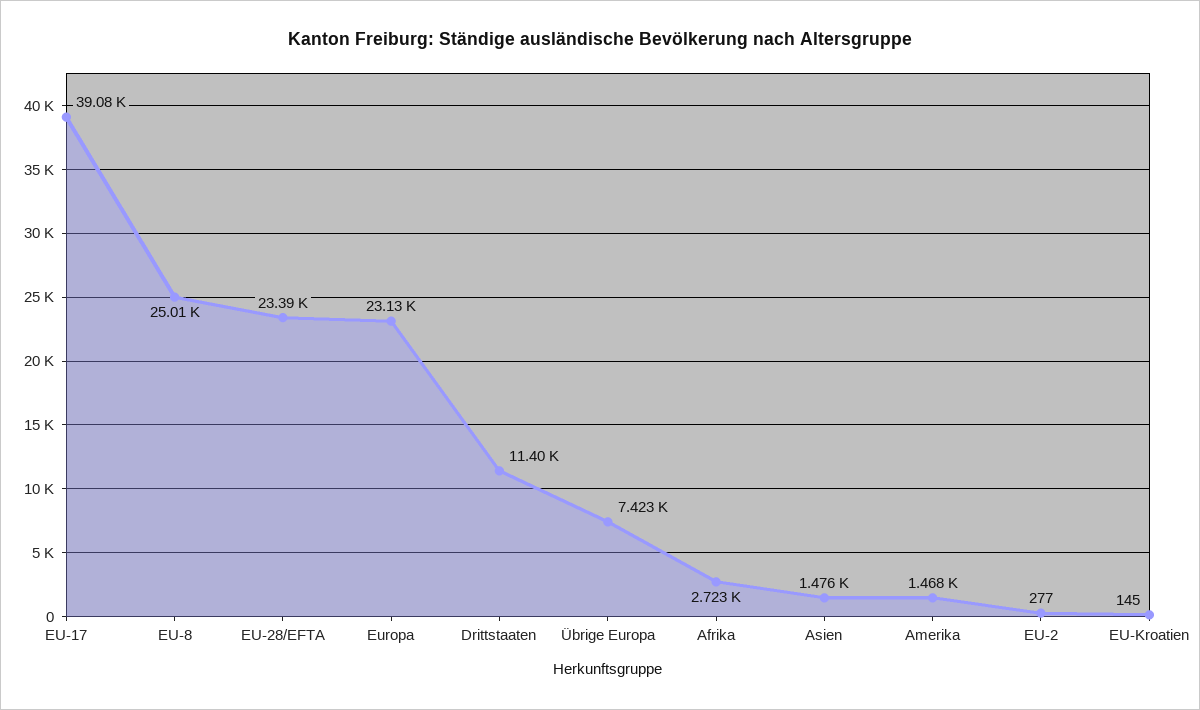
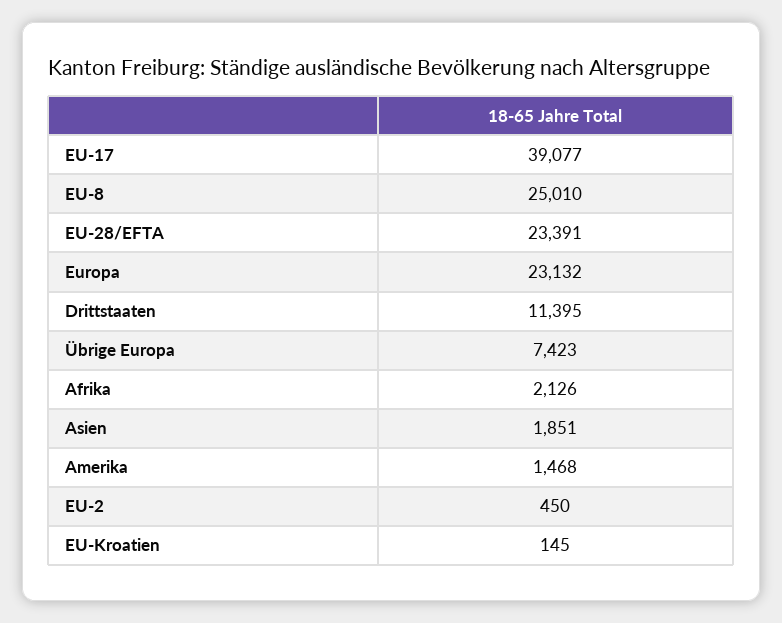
Afrika: 2723 -> 2126
Asien: 1476 -> 1851
EU-2: 277 -> 450

